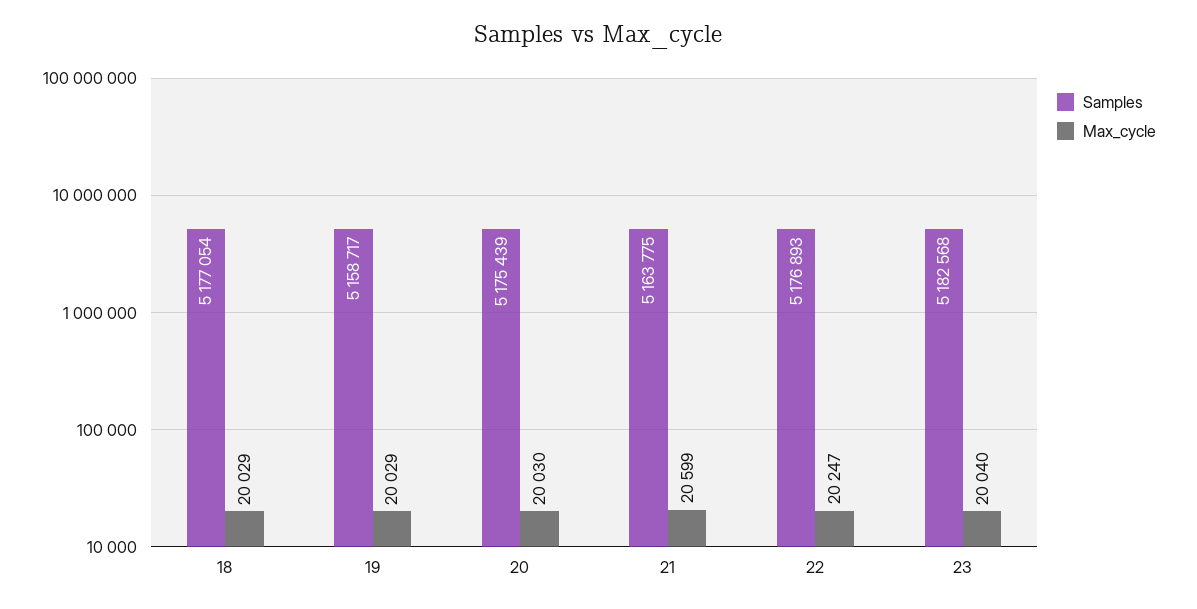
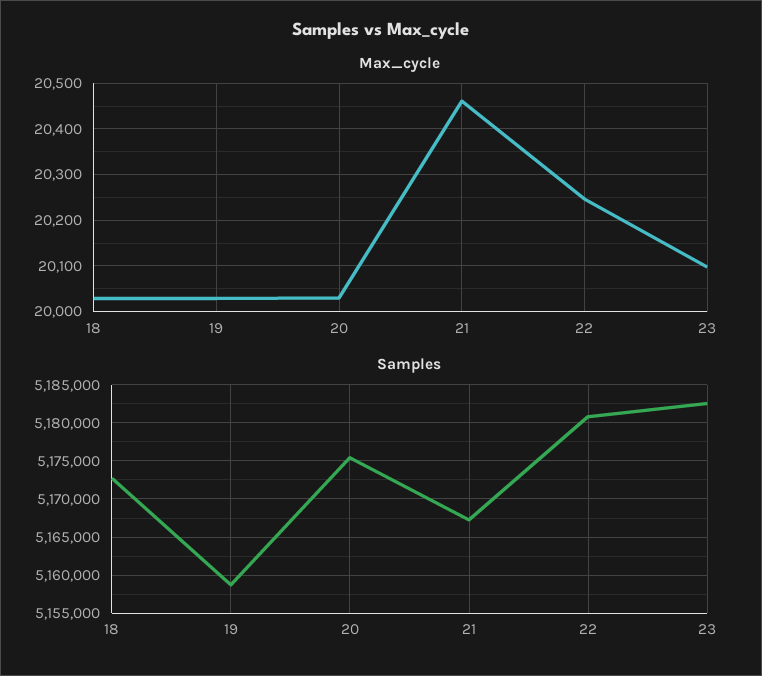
Samples, 18: 5177054 -> 5173000
Samples, 21: 5163775 -> 5167000
Max_cycle, 21: 20599 -> 20460
Samples, 22: 5176893 -> 5181000
Max_cycle, 23: 20040 -> 20100

